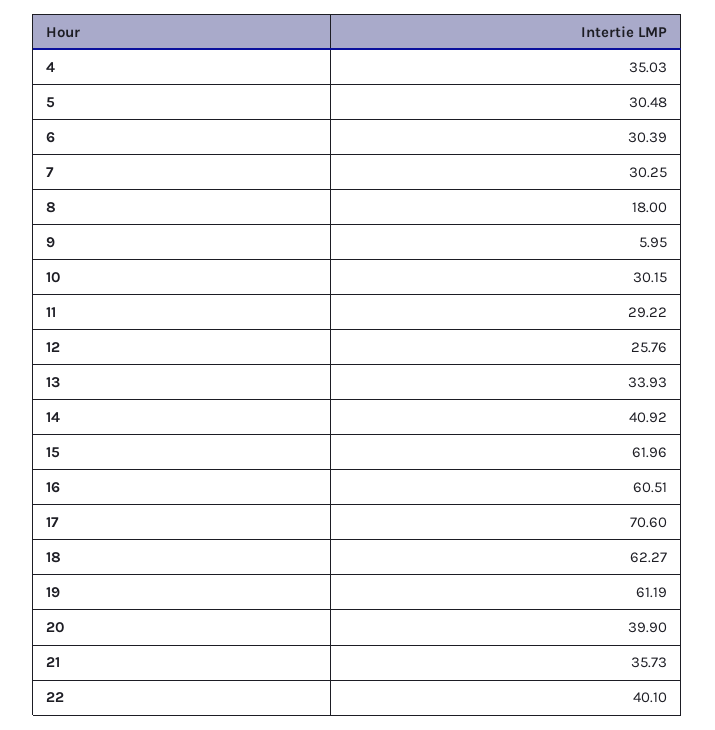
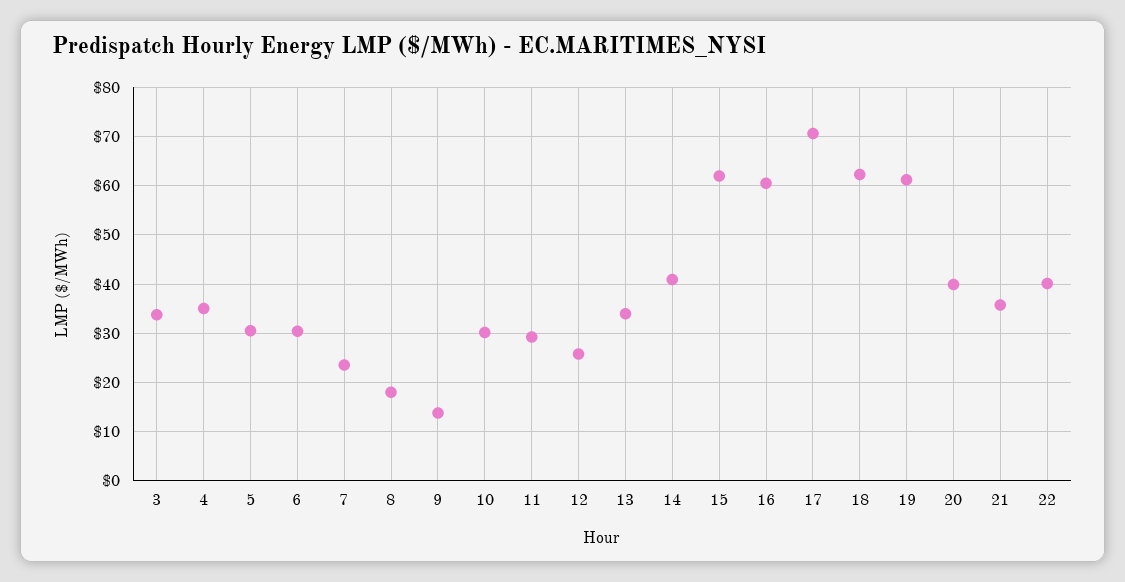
7: 30.25 -> 24
9: 5.95 -> 14
3: none -> 34

